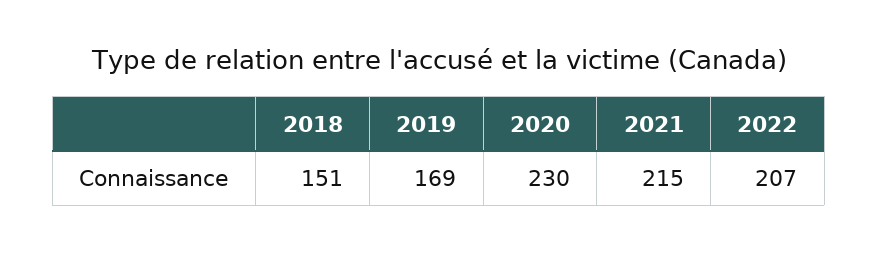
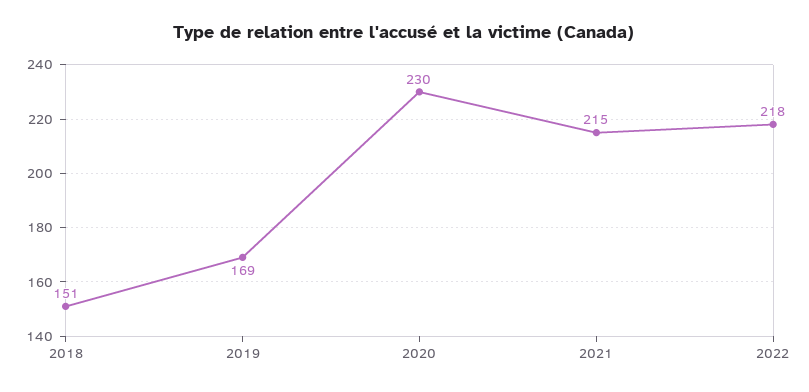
2022: 207 -> 218

